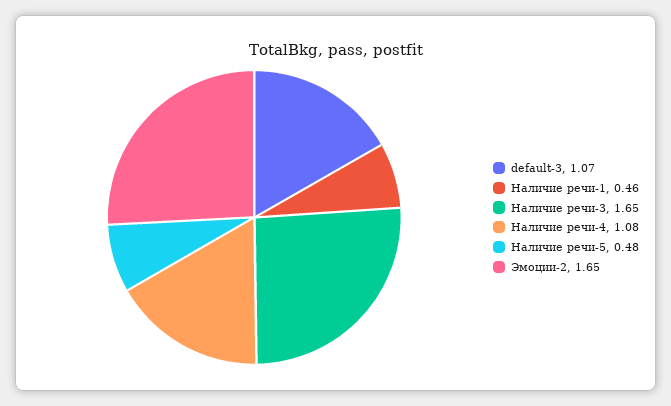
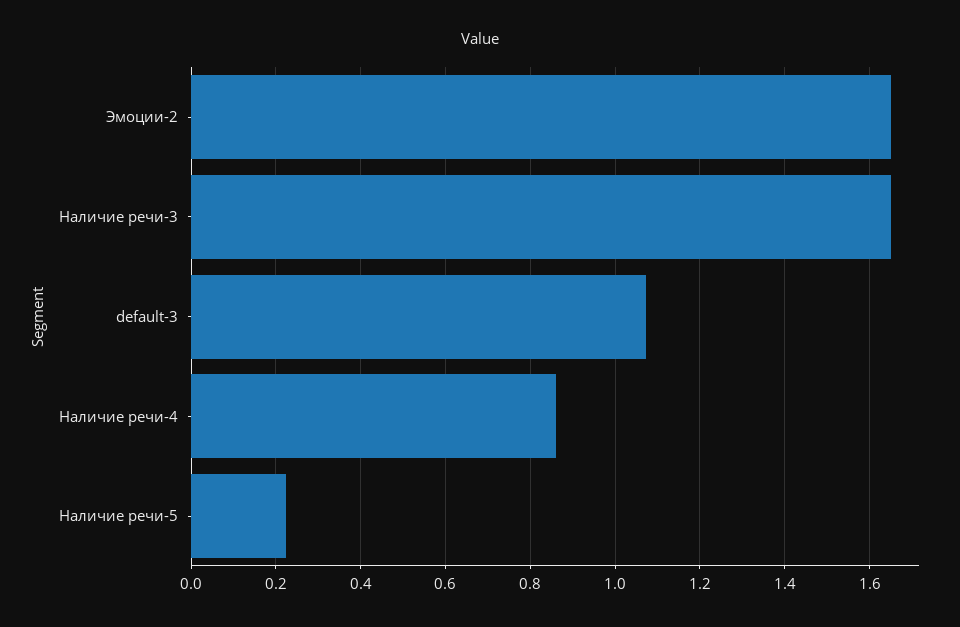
Наличие речи-1: 0.46 -> none
Наличие речи-4: 1.08 -> 0.86
Наличие речи-5: 0.48 -> 0.22

